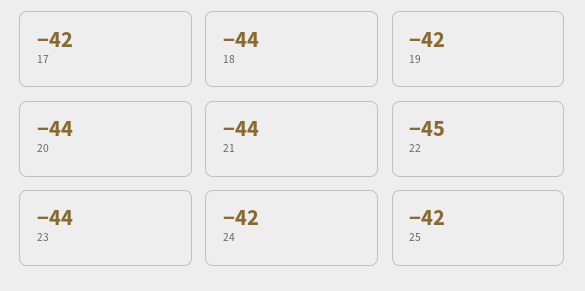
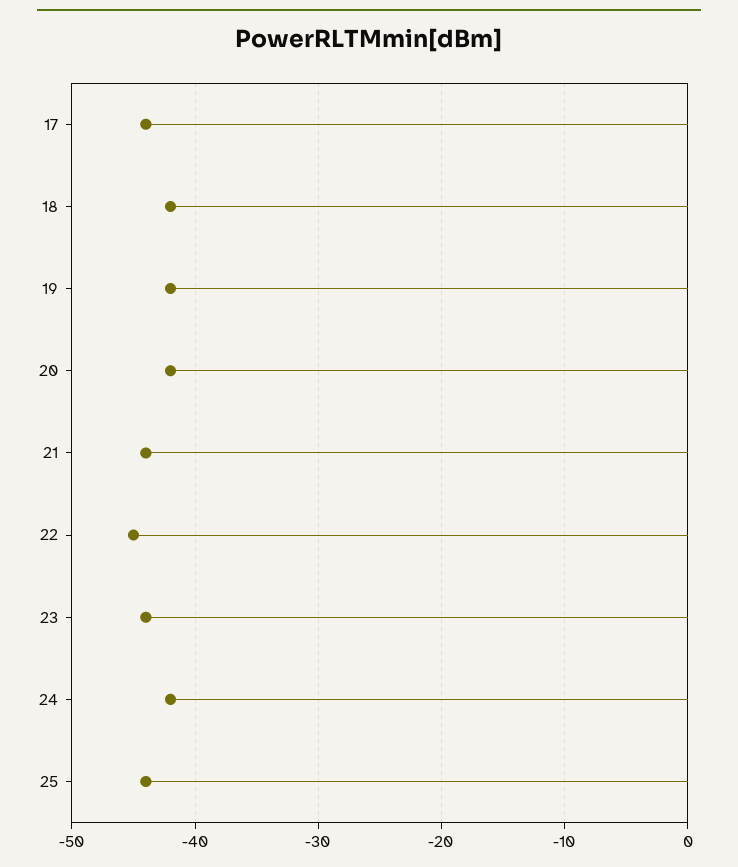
17: -42 -> -44
18: -44 -> -42
20: -44 -> -42
25: -42 -> -44

